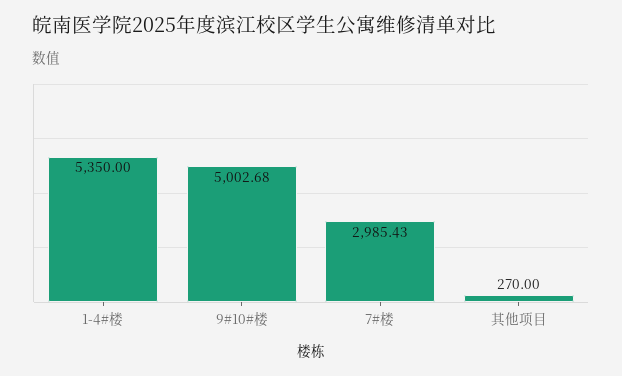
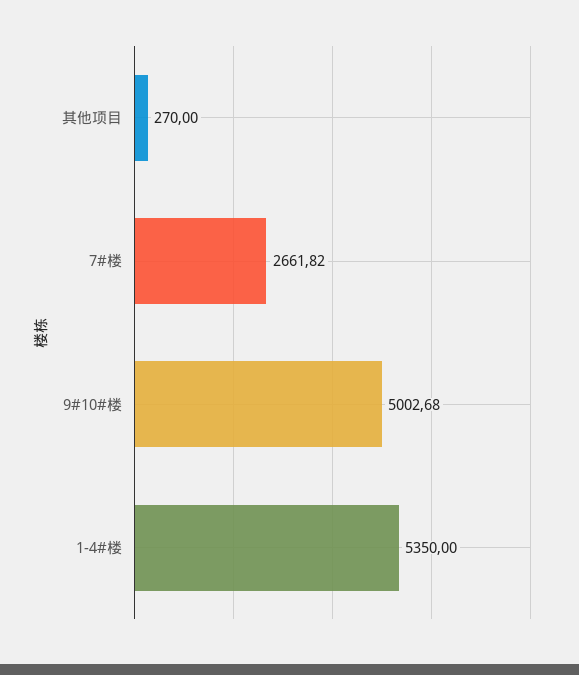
7#楼: 2985.43 -> 2661.82

